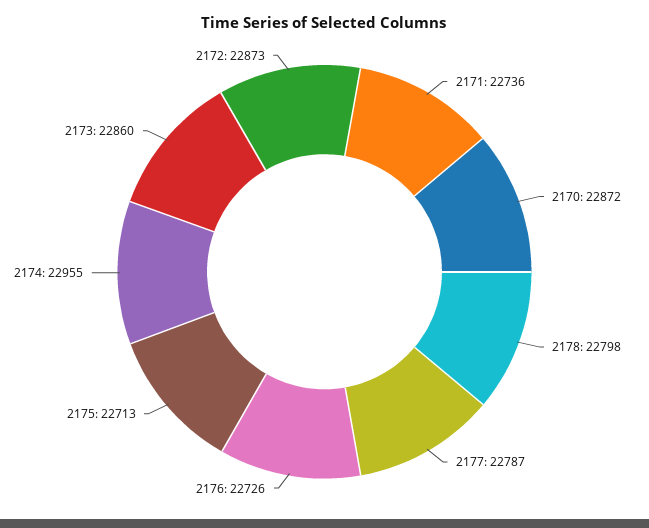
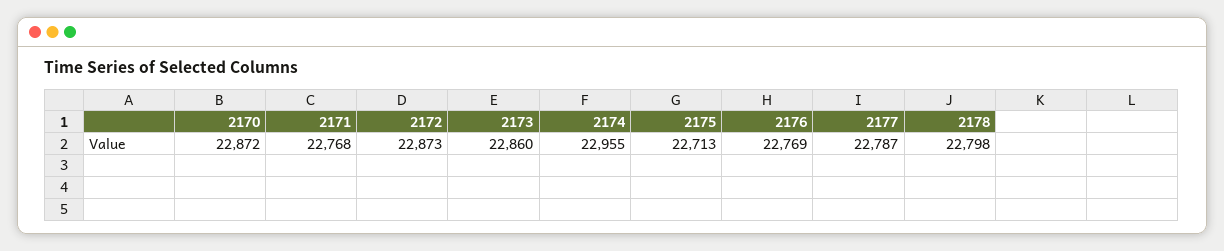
2171: 22736 -> 22768
2176: 22726 -> 22769

